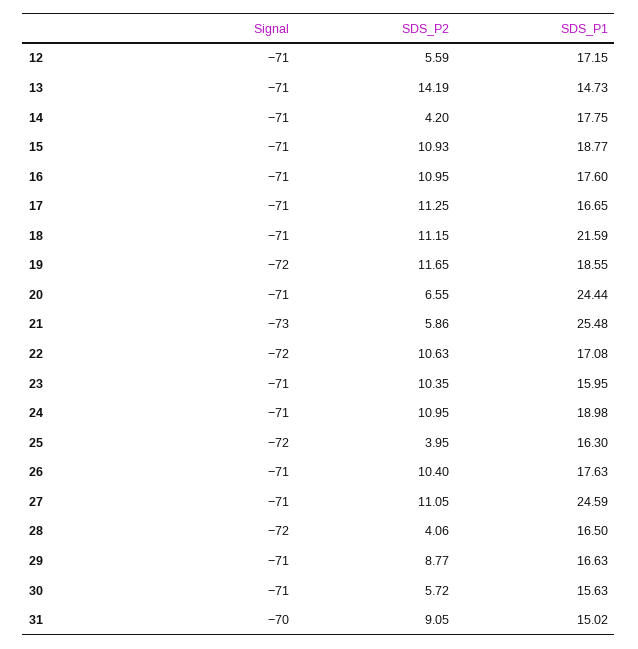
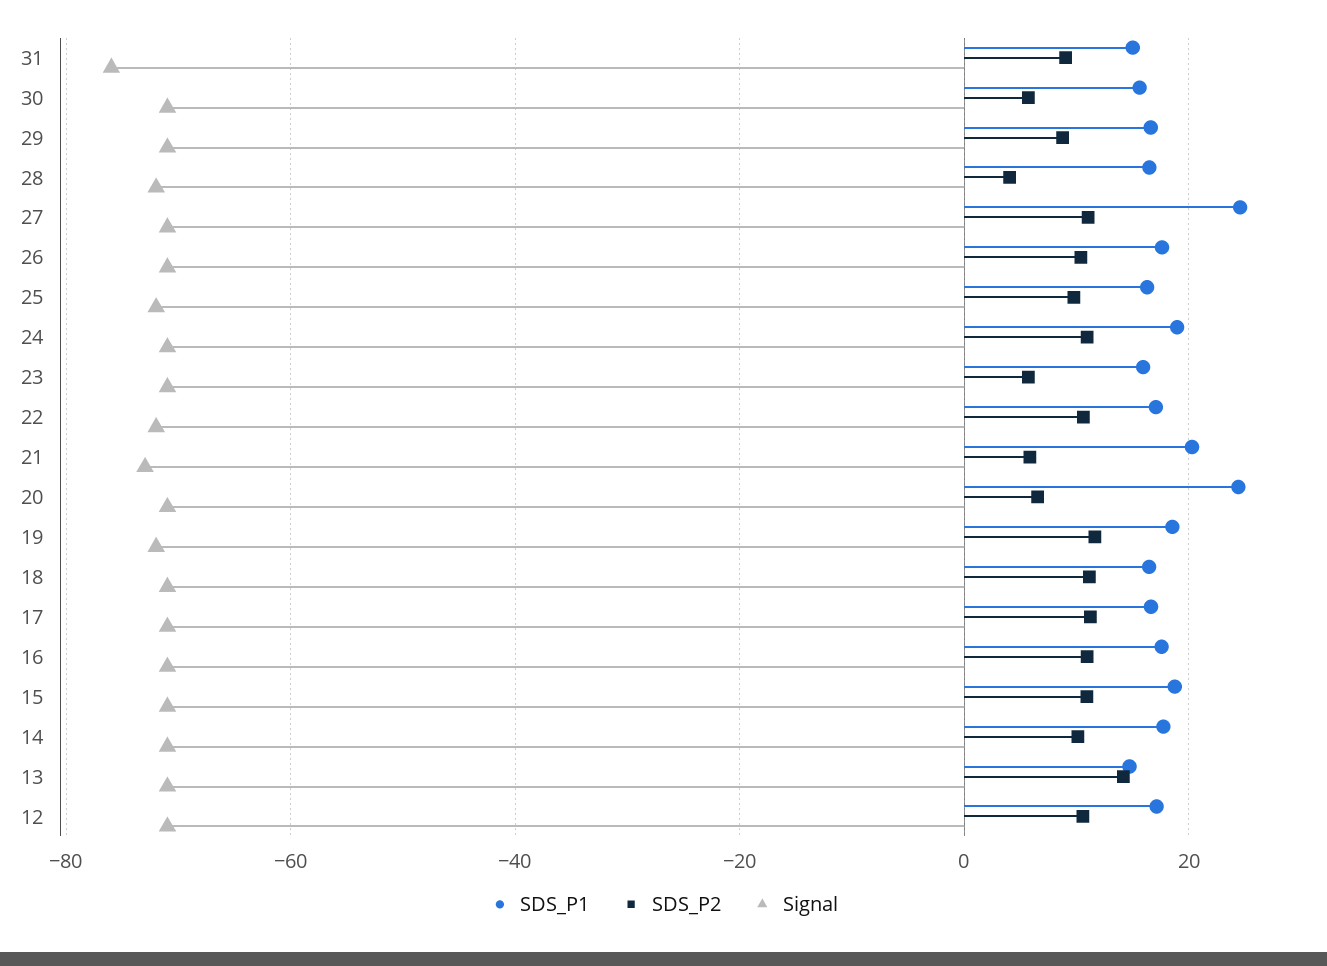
SDS_P2, 12: 5.59 -> 10
SDS_P2, 14: 4.2 -> 10
SDS_P1, 18: 21.59 -> 16
SDS_P1, 21: 25.48 -> 20
SDS_P2, 23: 10.35 -> 6
SDS_P2, 25: 3.95 -> 10
Signal, 31: -70 -> -76

